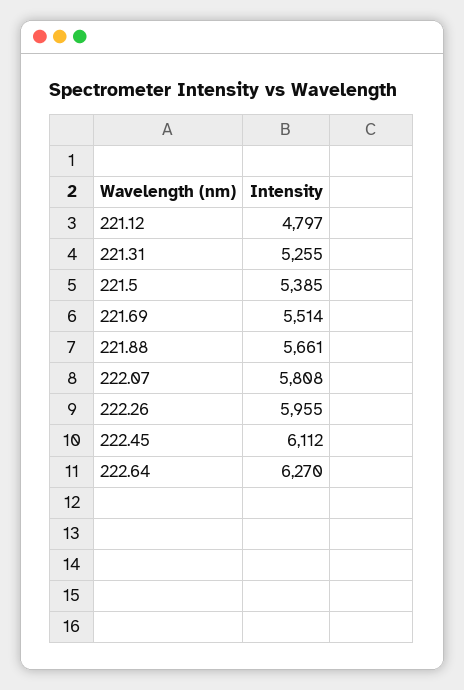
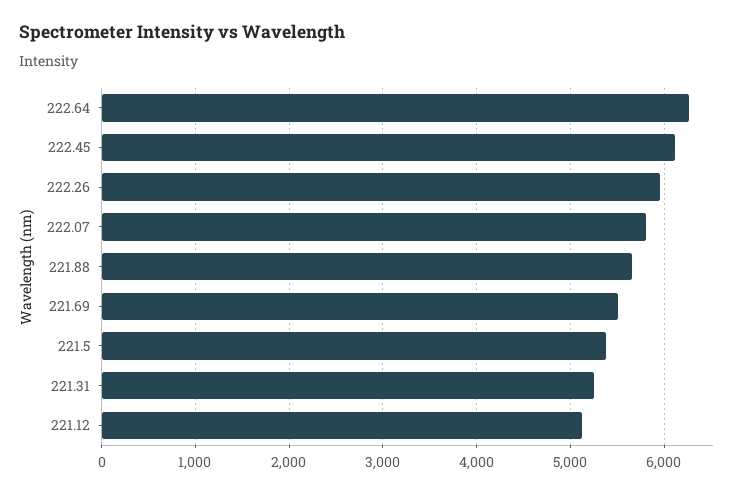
221.12: 4797 -> 5100

